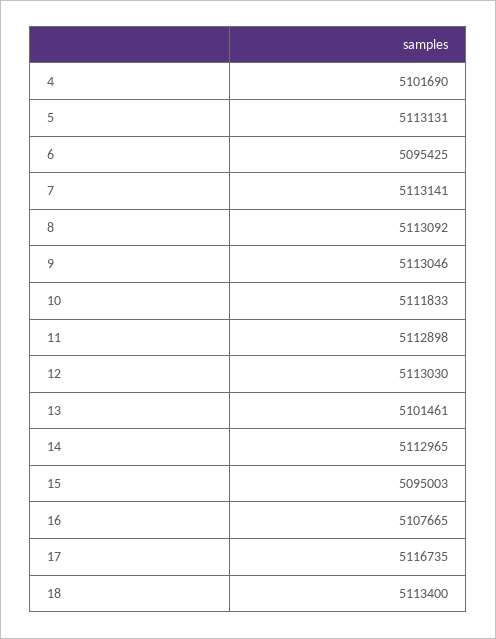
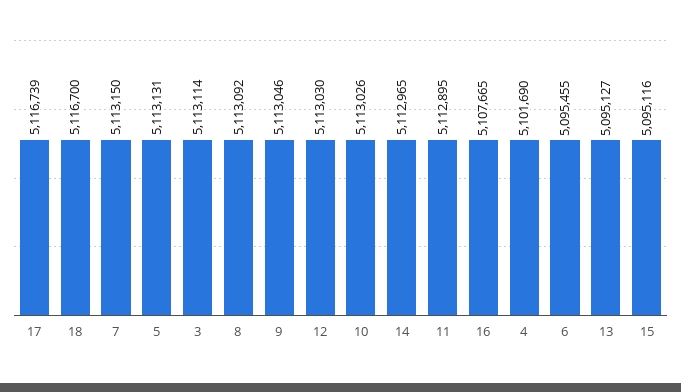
6: 5095425 -> 5095455
7: 5113141 -> 5113150
10: 5111833 -> 5113026
11: 5112898 -> 5112895
13: 5101461 -> 5095127
15: 5095003 -> 5095116
17: 5116735 -> 5116739
18: 5113400 -> 5116700
3: none -> 5113114

